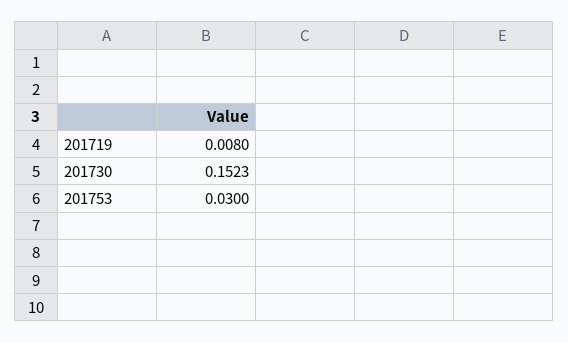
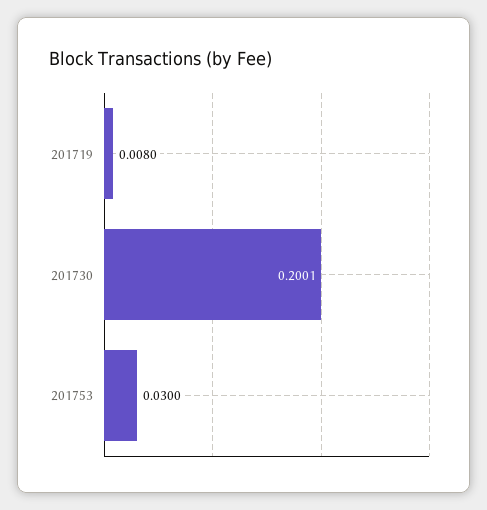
201730: 0.1523 -> 0.2001

